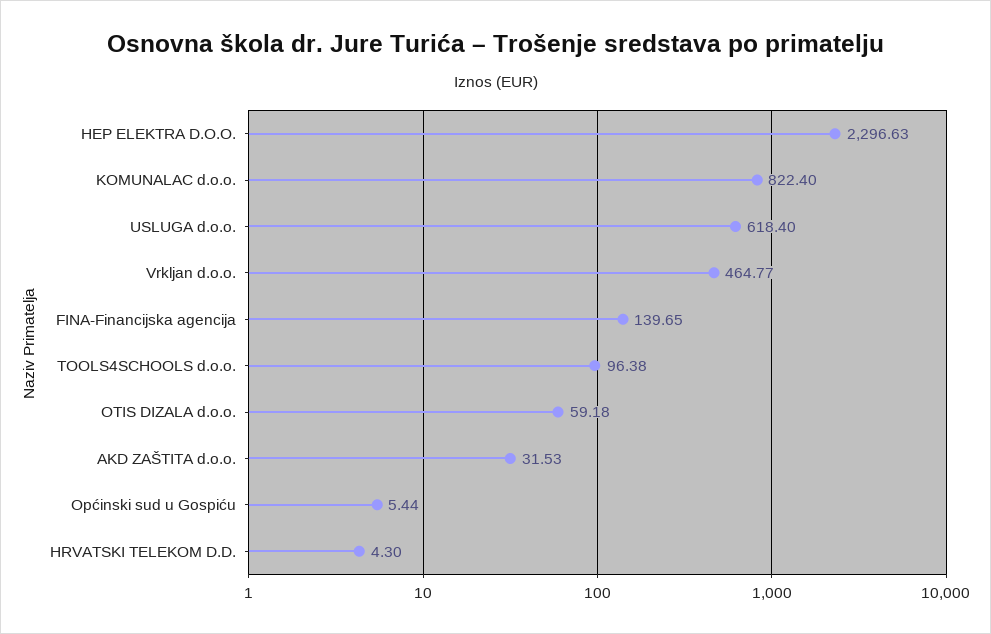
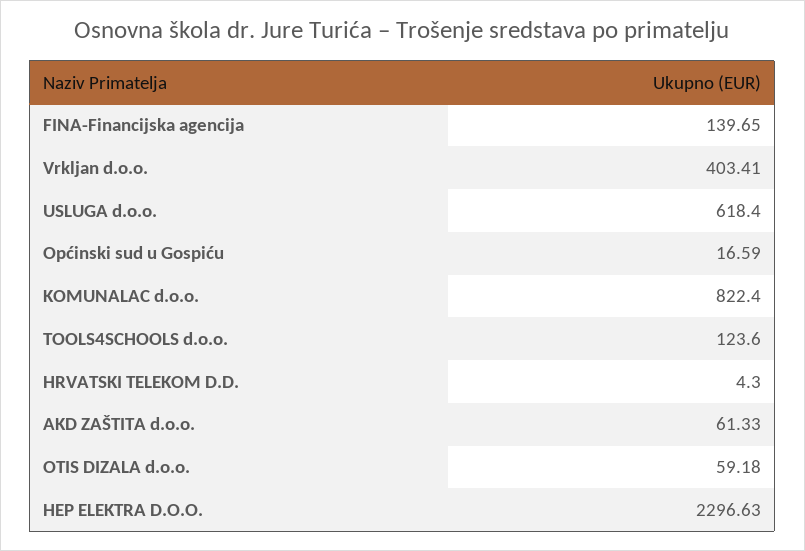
Vrkljan d.o.o.: 464.77 -> 403.41
TOOLS4SCHOOLS d.o.o.: 96.38 -> 123.6
AKD ZAŠTITA d.o.o.: 31.53 -> 61.33
Općinski sud u Gospiću: 5.44 -> 16.59

